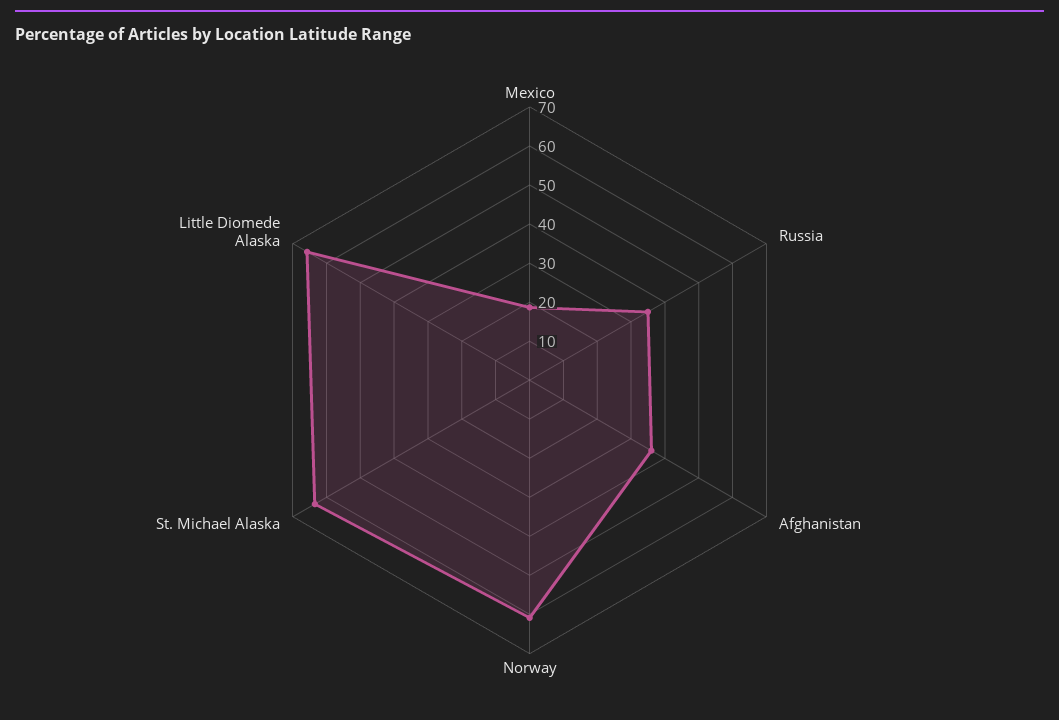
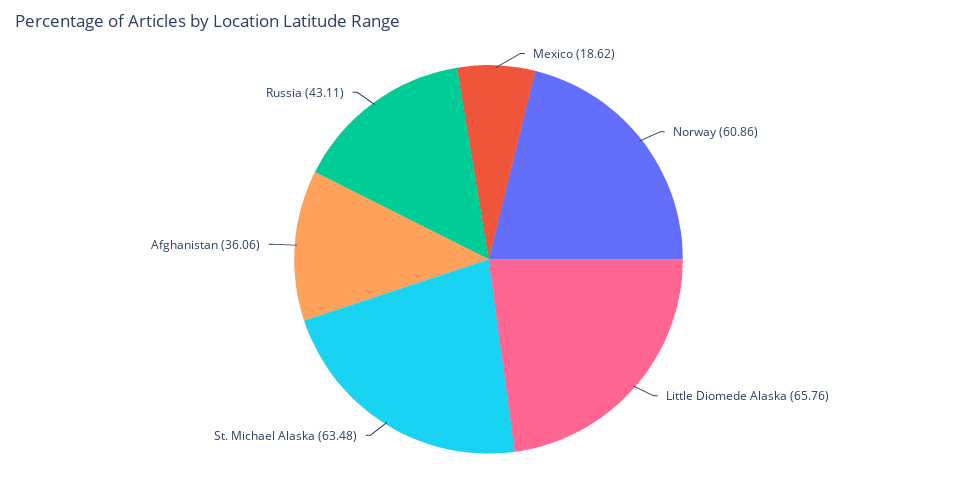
Russia: 35 -> 43.11

